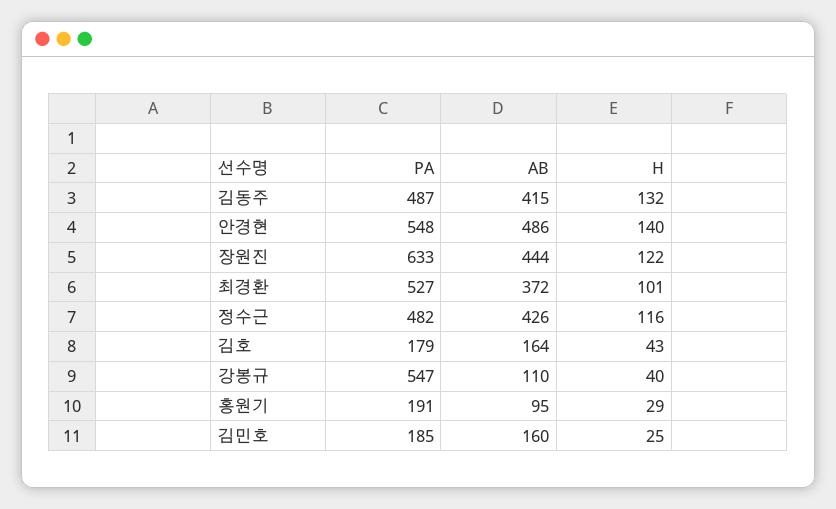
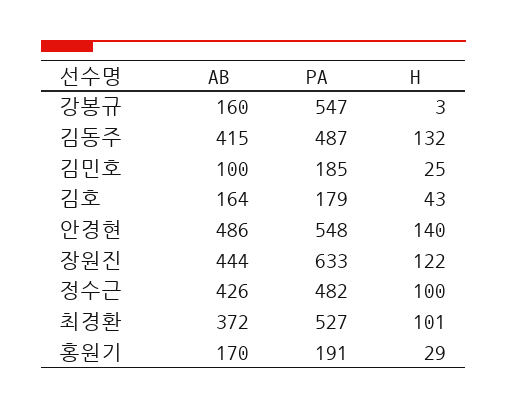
H, 정수근: 116 -> 100
AB, 강봉규: 110 -> 160
H, 강봉규: 40 -> 3
AB, 홍원기: 95 -> 170
AB, 김민호: 160 -> 100

